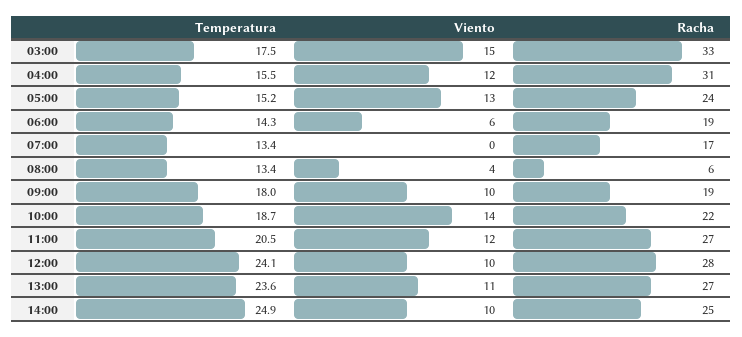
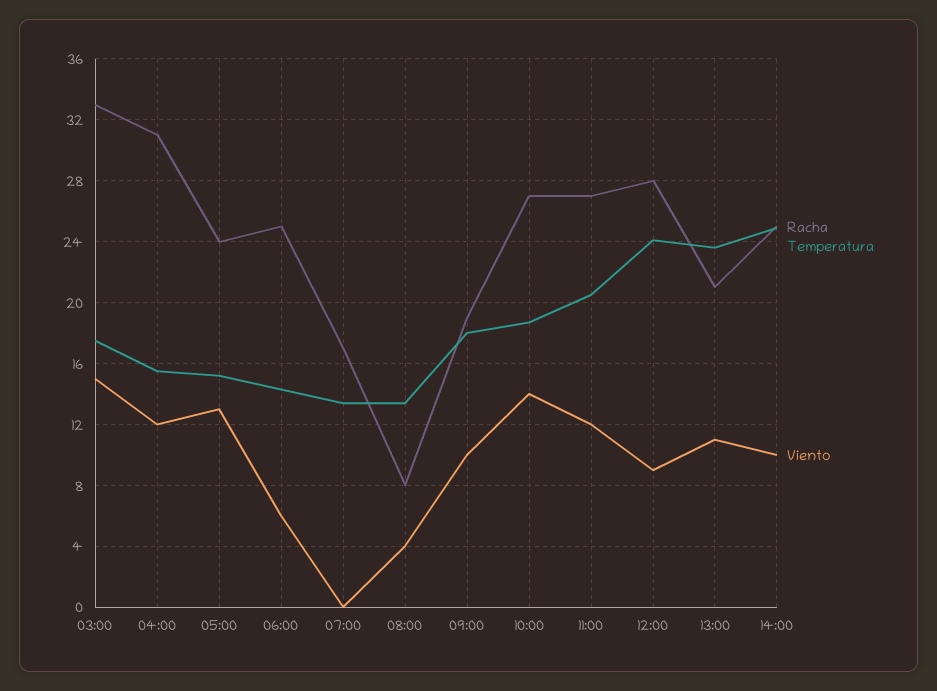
Racha, 06:00: 19 -> 25
Racha, 08:00: 6 -> 8
Racha, 10:00: 22 -> 27
Viento, 12:00: 10 -> 9
Racha, 13:00: 27 -> 21

